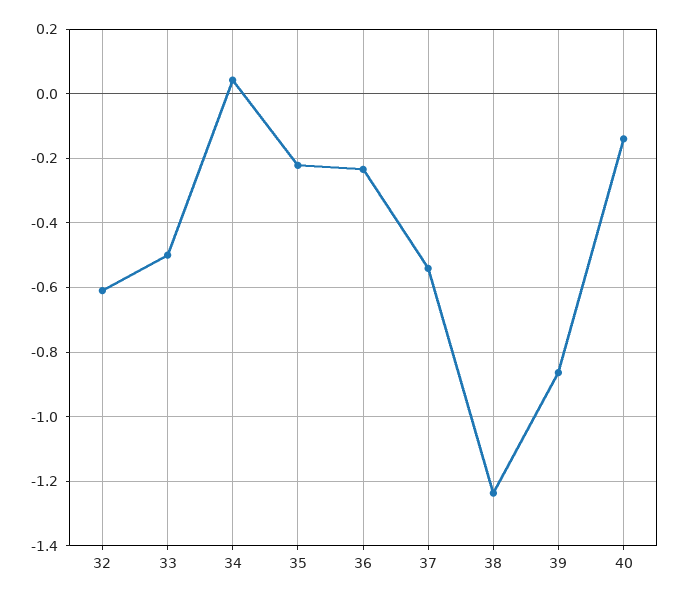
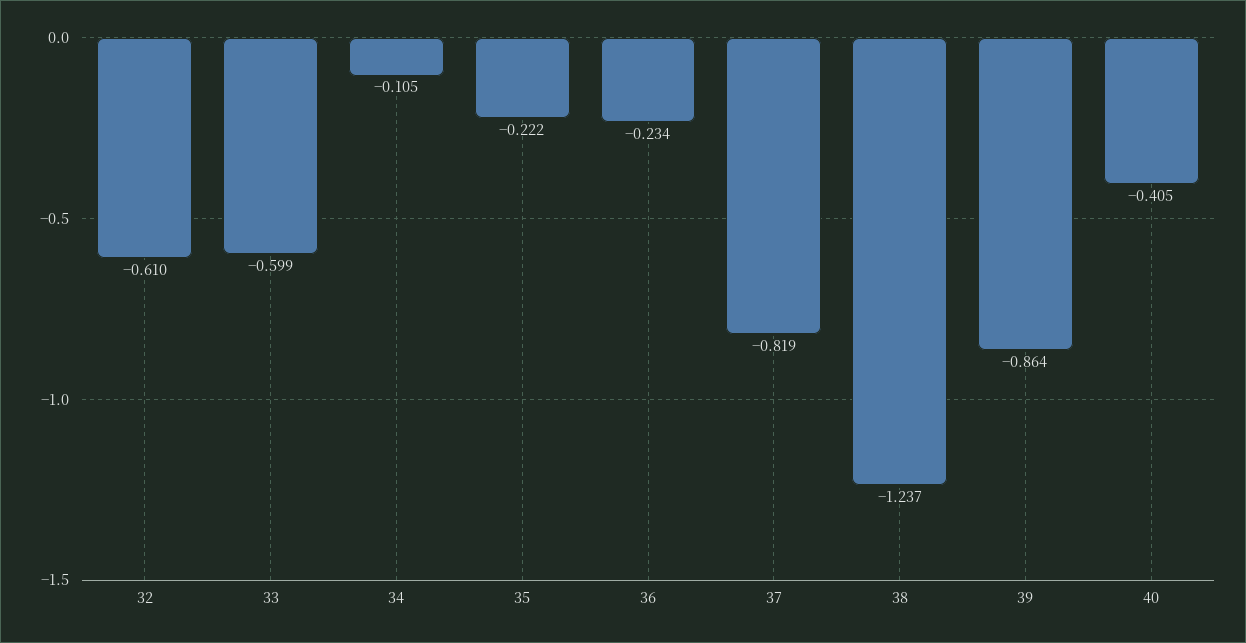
33: -0.5 -> -0.599
34: 0.04 -> -0.105
37: -0.54 -> -0.819
40: -0.14 -> -0.405

